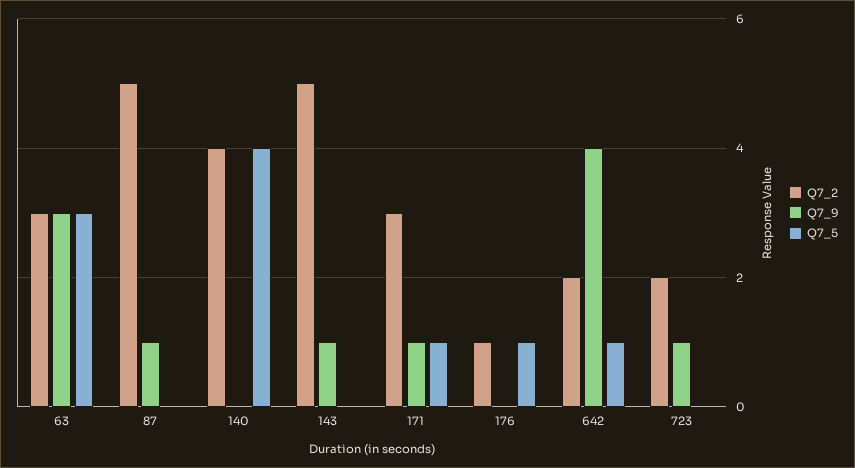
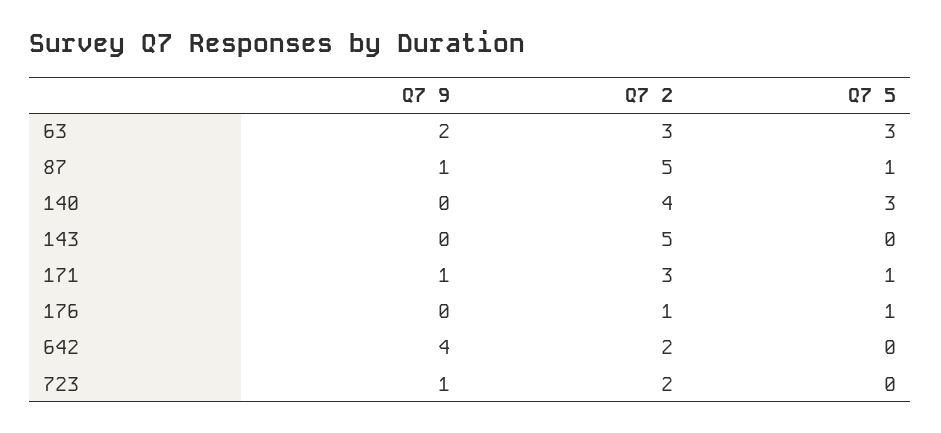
Q7_9, 63: 3 -> 2
Q7_5, 87: 0 -> 1
Q7_5, 140: 4 -> 3
Q7_9, 143: 1 -> 0
Q7_5, 642: 1 -> 0

